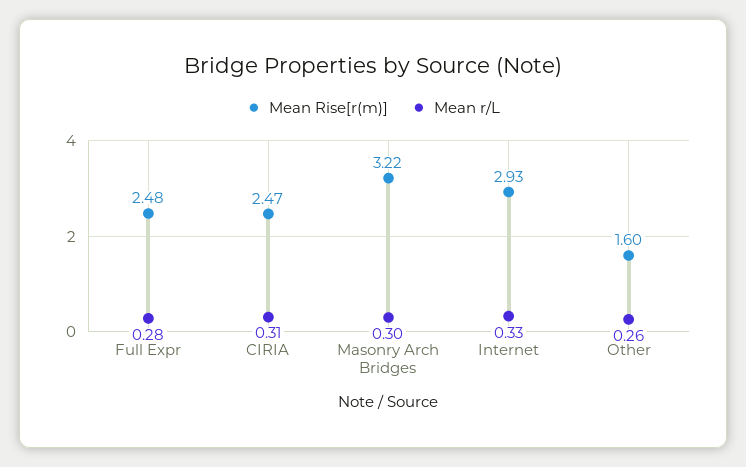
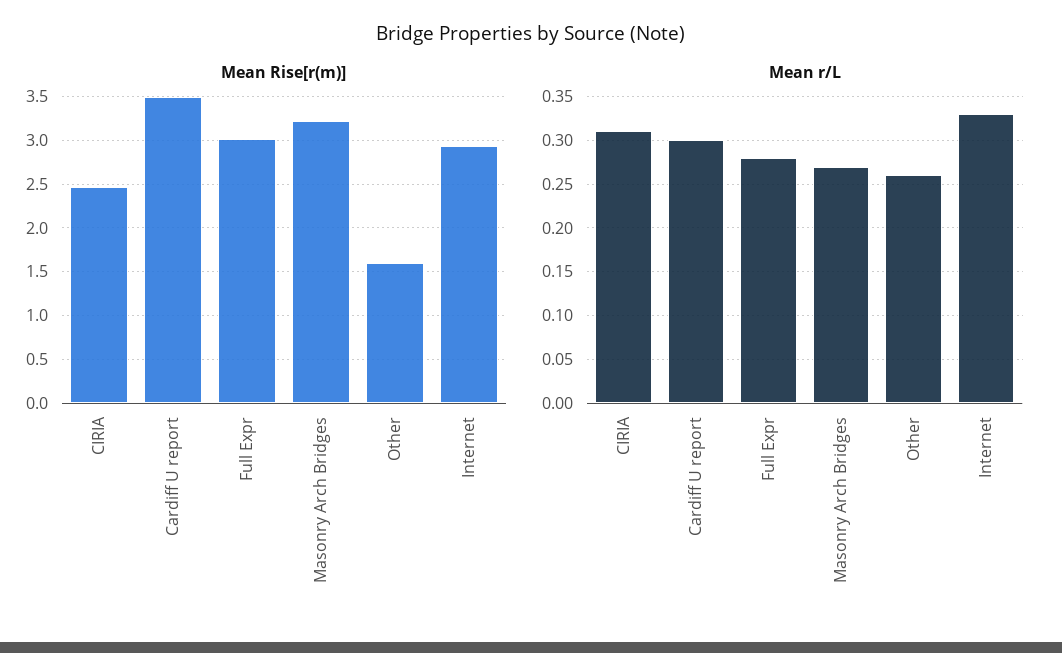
Mean Rise[r(m)], Full Expr: 2.48 -> 3
Mean r/L, Masonry Arch Bridges: 0.3 -> 0.27
Mean Rise[r(m)], Cardiff U report: none -> 3.5
Mean r/L, Cardiff U report: none -> 0.3

